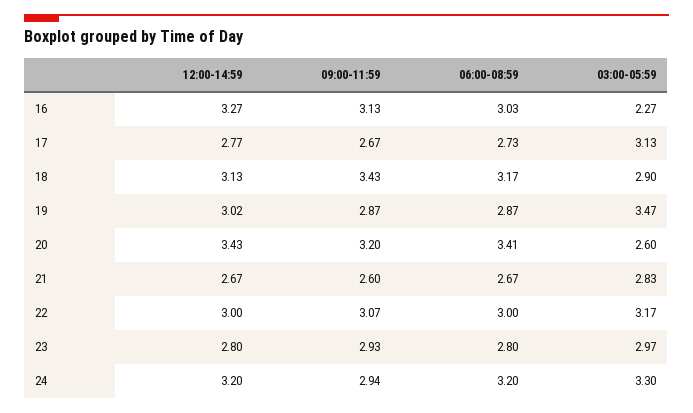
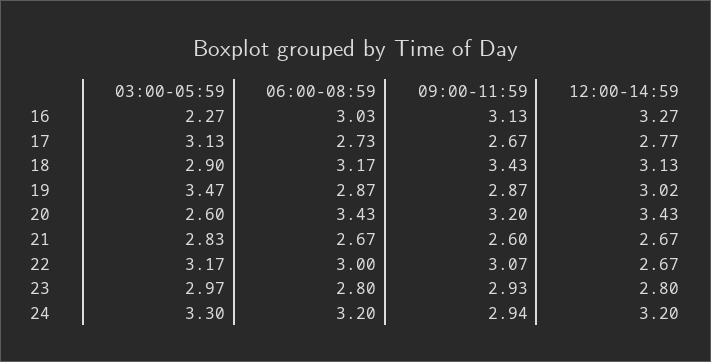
06:00-08:59, 20: 3.41 -> 3.43
12:00-14:59, 22: 3 -> 2.67

